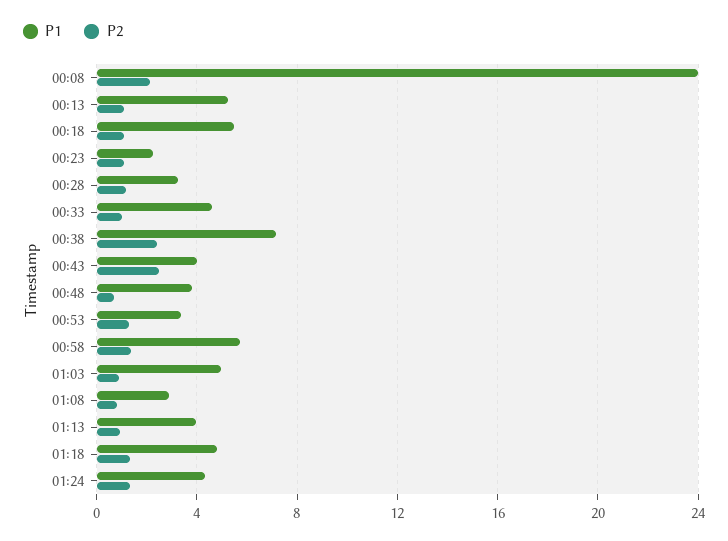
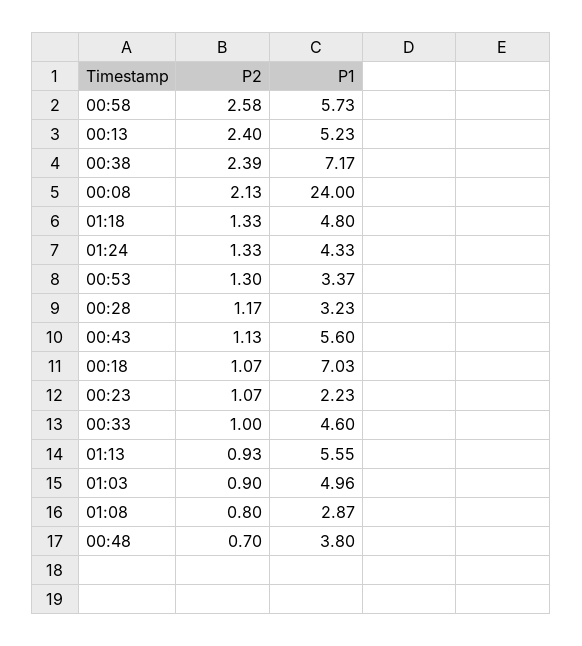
P2, 00:13: 1 -> 2.4
P1, 00:18: 5.5 -> 7.03
P1, 00:43: 4 -> 5.6
P2, 00:43: 2.5 -> 1.13
P2, 00:58: 1.5 -> 2.58
P1, 01:13: 4 -> 5.55

